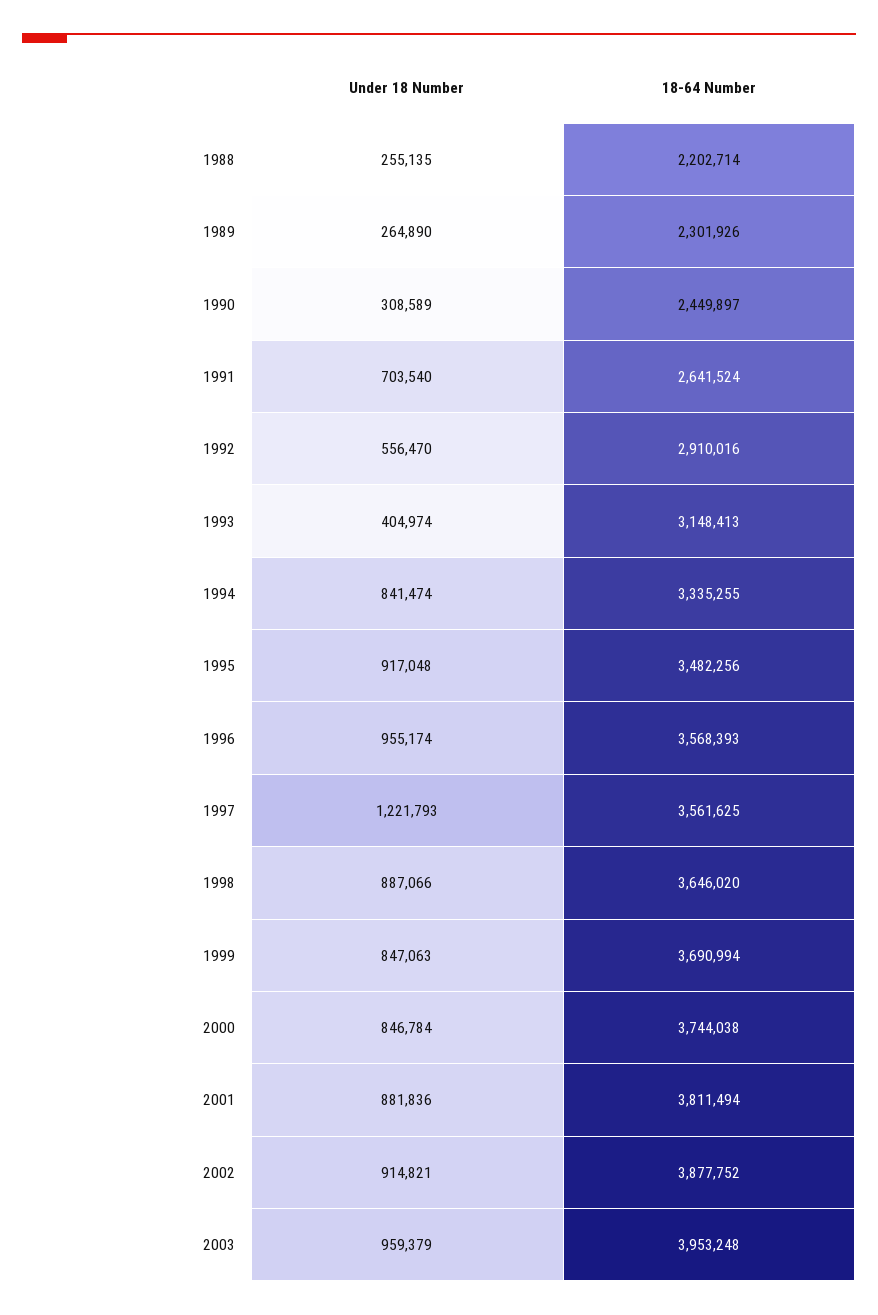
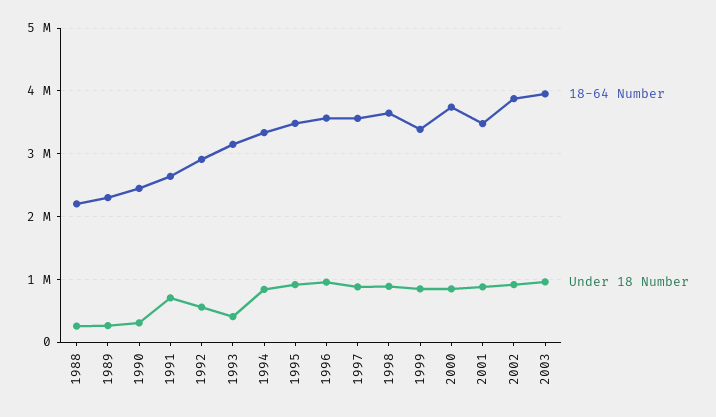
Under 18 Number, 1997: 1221793 -> 900000
18-64 Number, 1999: 3690994 -> 3400000
18-64 Number, 2001: 3811494 -> 3500000

